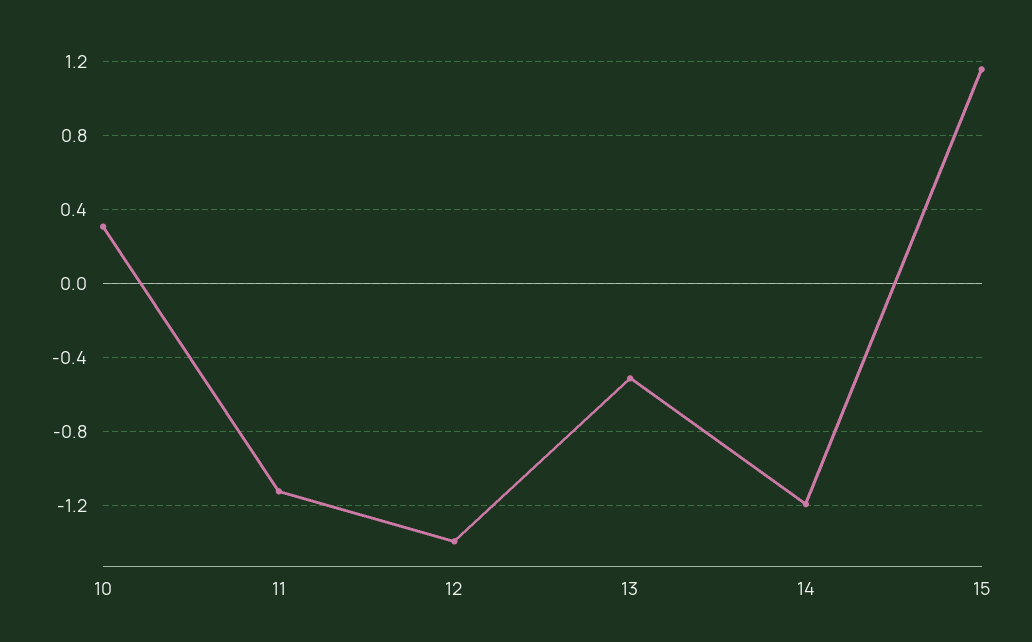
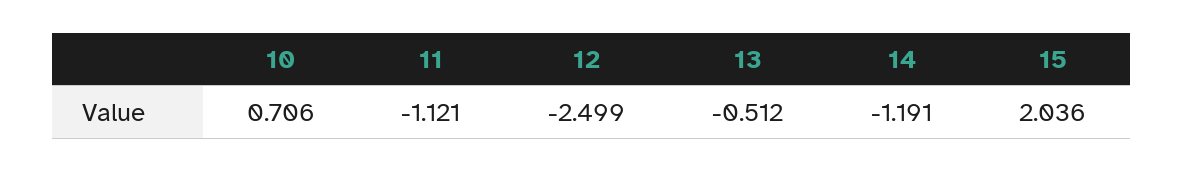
10: 0.3 -> 0.706
12: -1.4 -> -2.499
15: 1.15 -> 2.036

